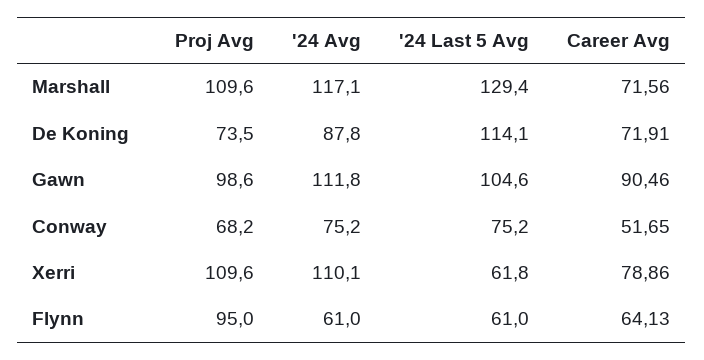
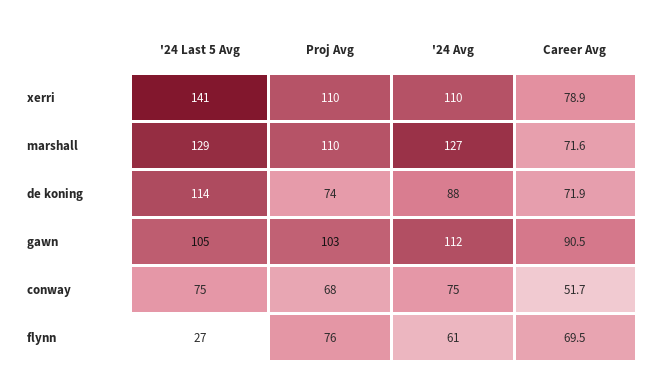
'24 Avg, Marshall: 117.1 -> 127
Proj Avg, Gawn: 98.6 -> 103
'24 Last 5 Avg, Xerri: 61.8 -> 141
Proj Avg, Flynn: 95 -> 76
'24 Last 5 Avg, Flynn: 61 -> 27
Career Avg, Flynn: 64.13 -> 69.5

